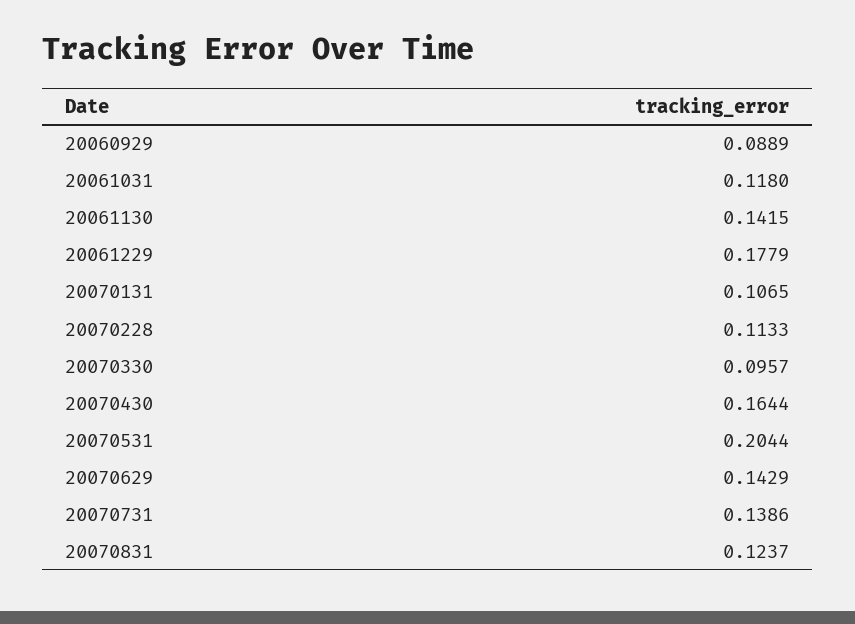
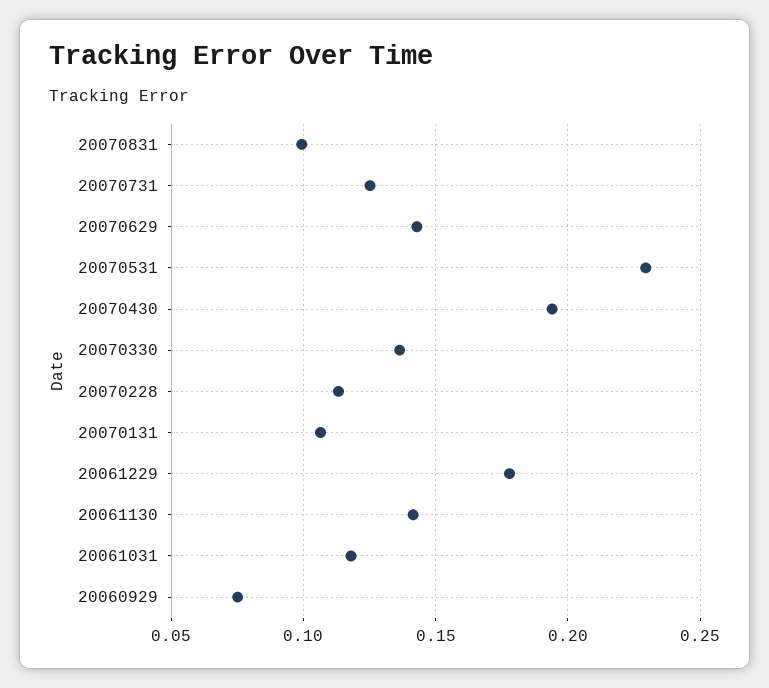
20060929: 0.0889 -> 0.075
20070330: 0.0957 -> 0.135
20070430: 0.1644 -> 0.195
20070531: 0.2044 -> 0.23
20070731: 0.1386 -> 0.125
20070831: 0.1237 -> 0.1

